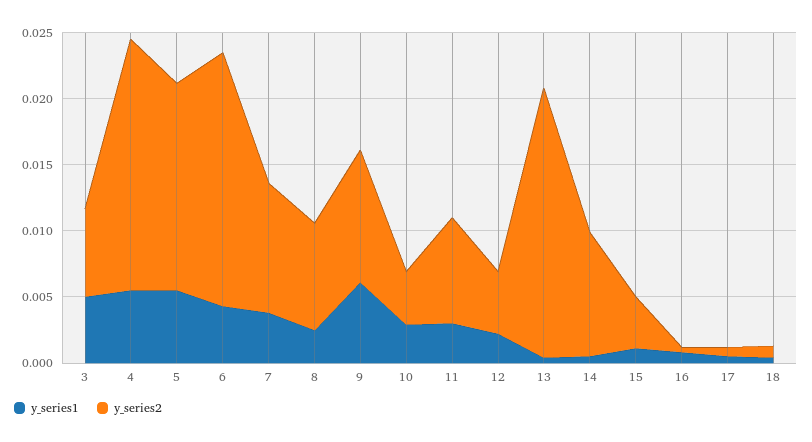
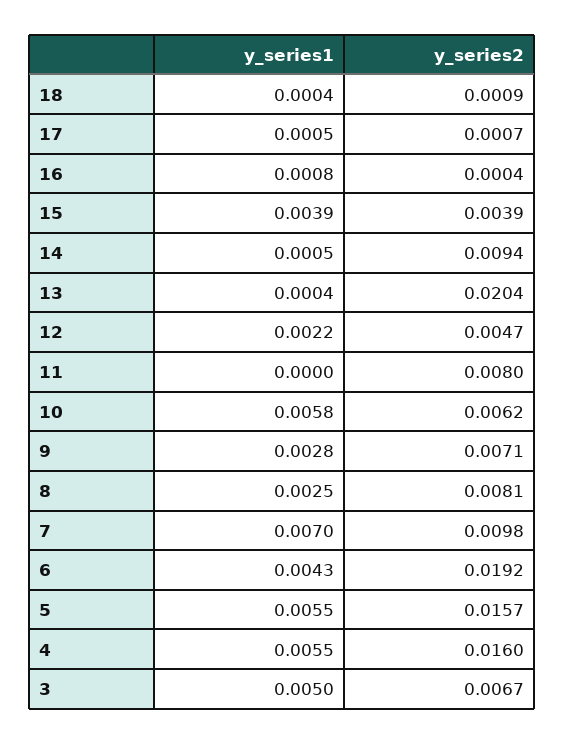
y_series2, 4: 0.019 -> 0.016
y_series1, 7: 0.004 -> 0.007
y_series1, 9: 0.006 -> 0.0028
y_series2, 9: 0.01 -> 0.0071
y_series1, 10: 0.003 -> 0.0058
y_series2, 10: 0.004 -> 0.0062
y_series1, 11: 0.003 -> 0
y_series1, 15: 0.001 -> 0.0039

